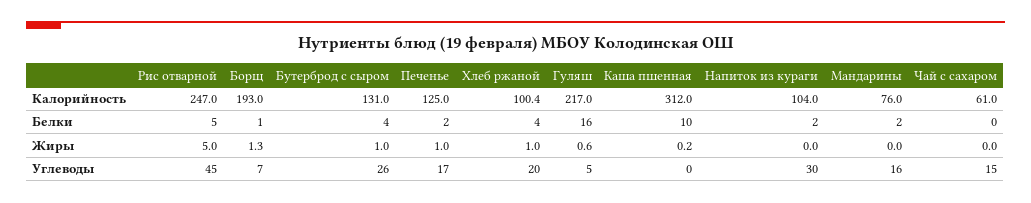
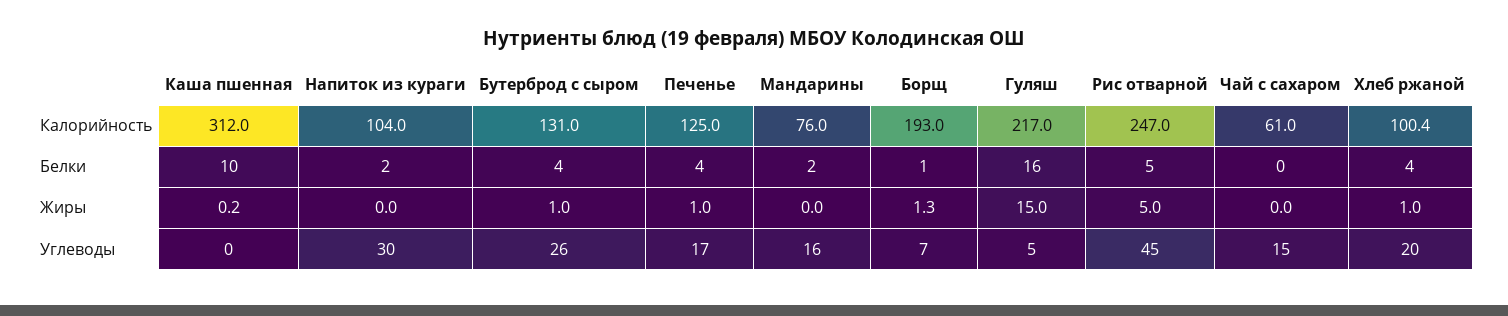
Печенье, Белки: 2 -> 4
Гуляш, Жиры: 0.6 -> 15

